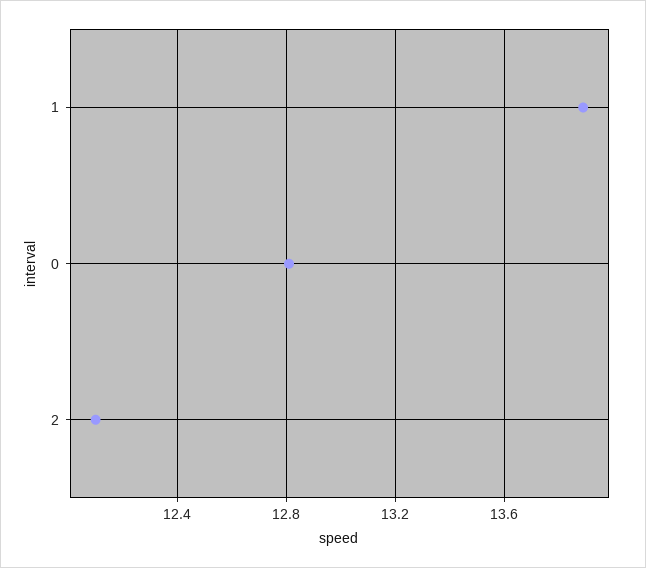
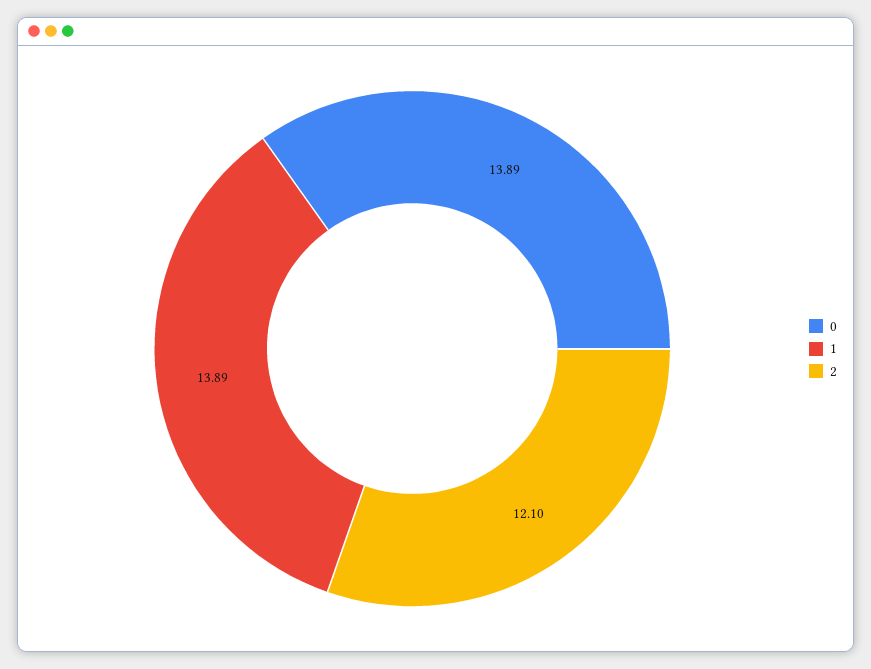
0: 12.8 -> 13.89

